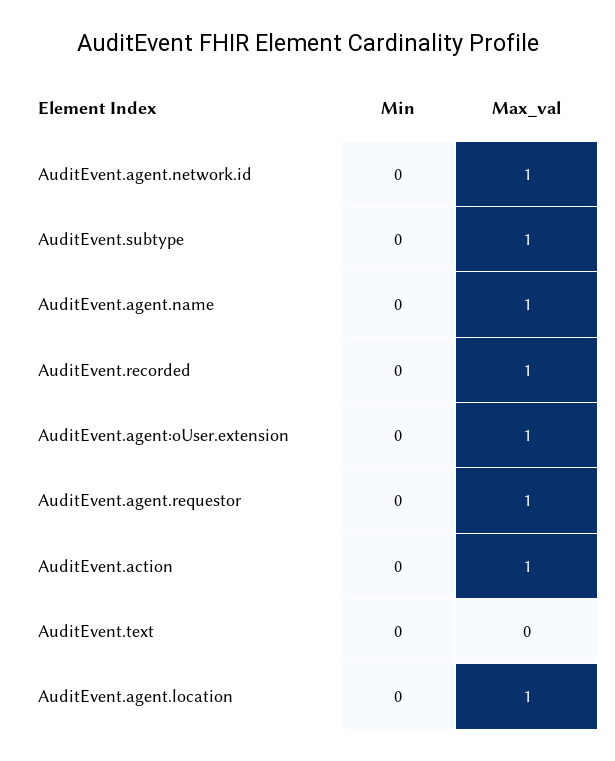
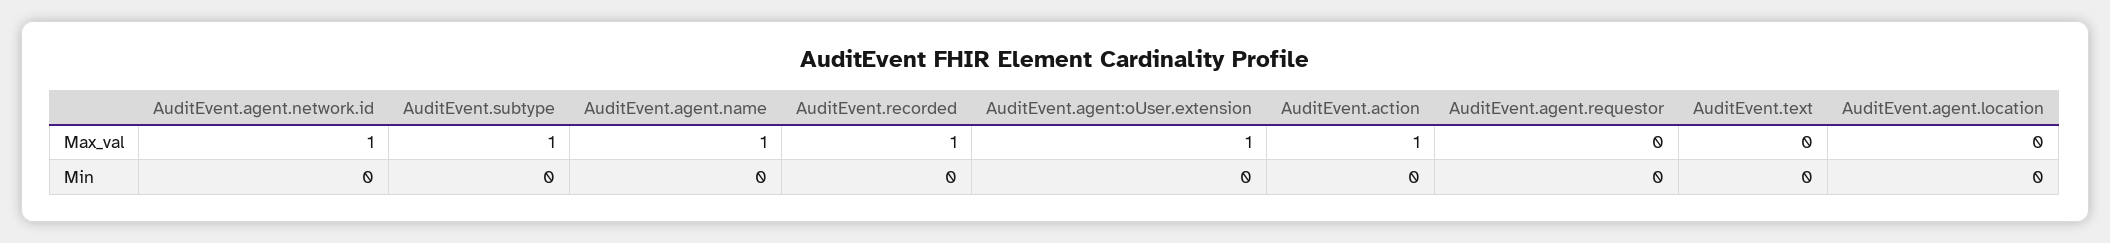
Max_val, AuditEvent.agent.requestor: 1 -> 0
Max_val, AuditEvent.agent.location: 1 -> 0

